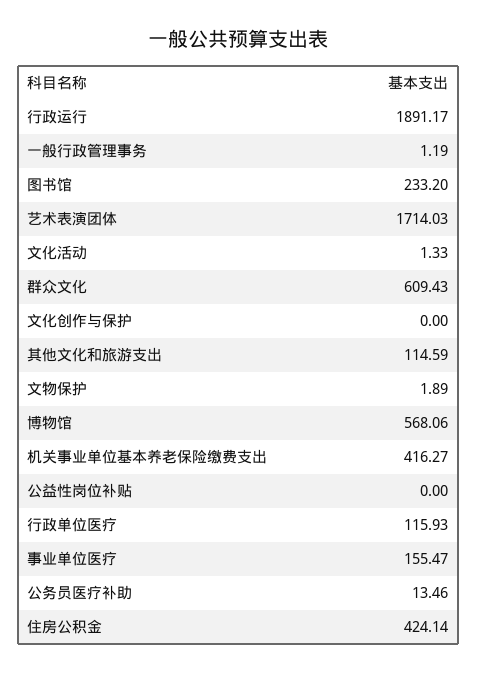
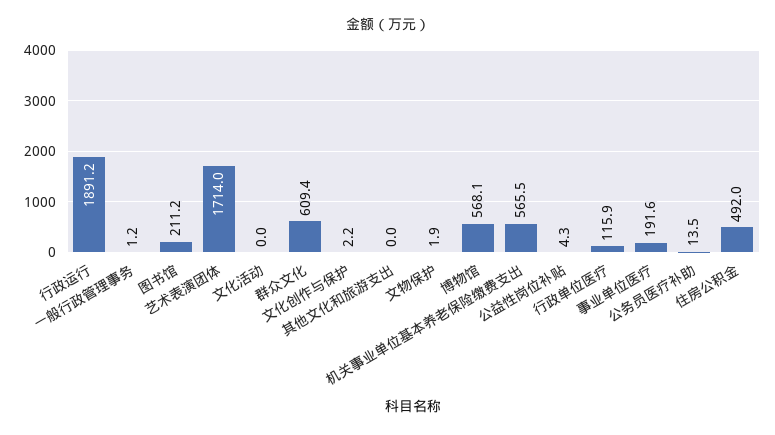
图书馆: 233.2 -> 211.2
文化活动: 1.33 -> 0
文化创作与保护: 0 -> 2.2
其他文化和旅游支出: 114.59 -> 0
机关事业单位基本养老保险缴费支出: 416.27 -> 565.5
公益性岗位补贴: 0 -> 4.3
事业单位医疗: 155.47 -> 191.6
住房公积金: 424.14 -> 492

